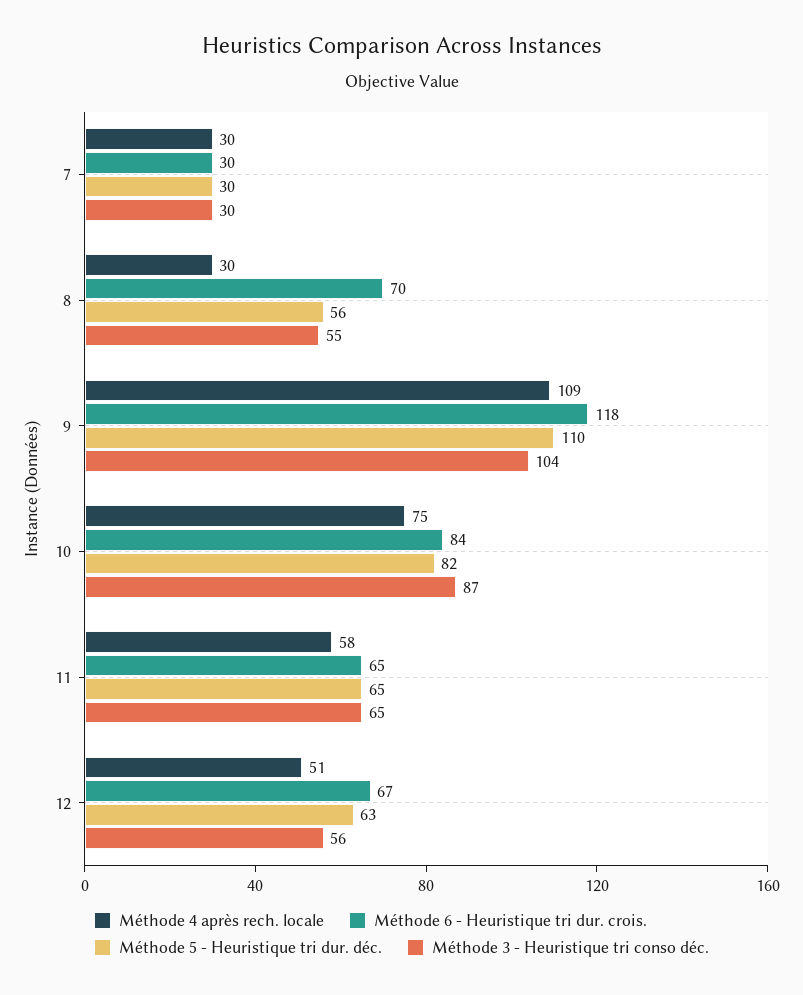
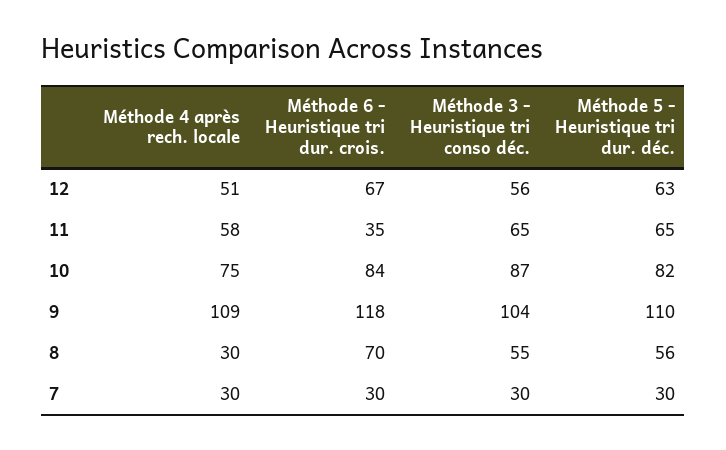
Méthode 6 - Heuristique tri dur. crois., 11: 65 -> 35

